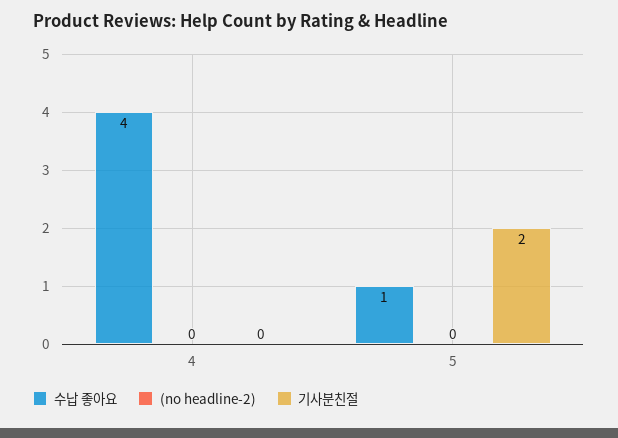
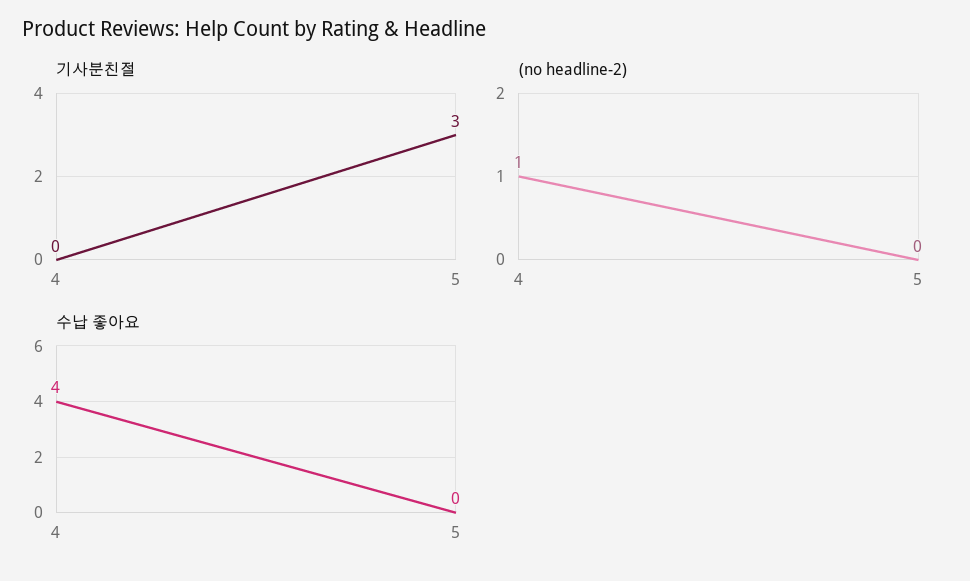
(no headline-2), 4: 0 -> 1
수납 좋아요, 5: 1 -> 0
기사분친절, 5: 2 -> 3

